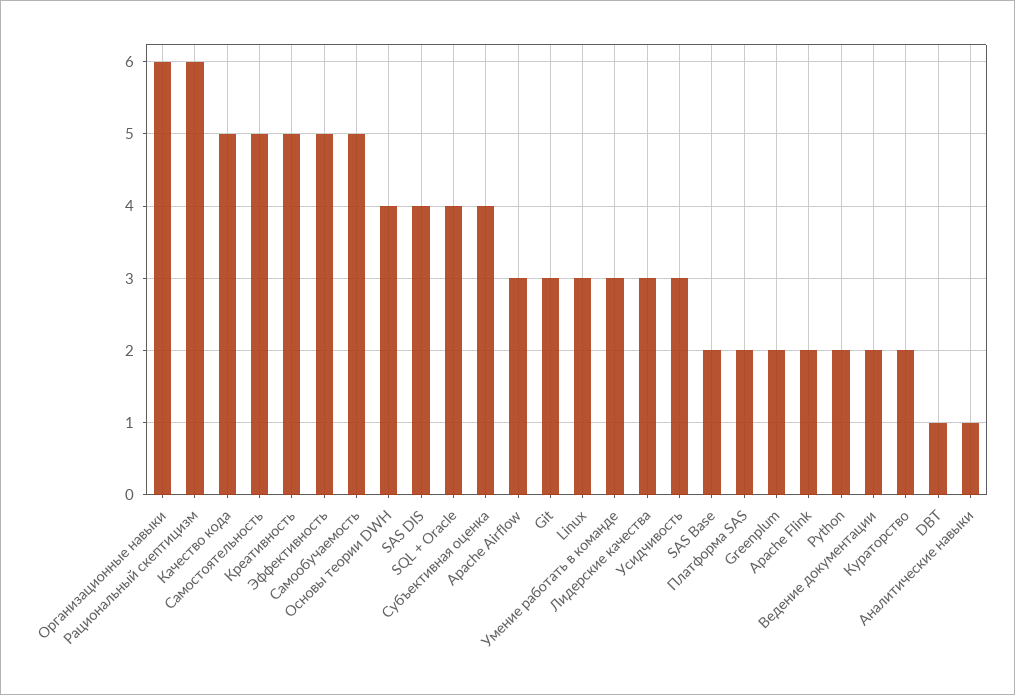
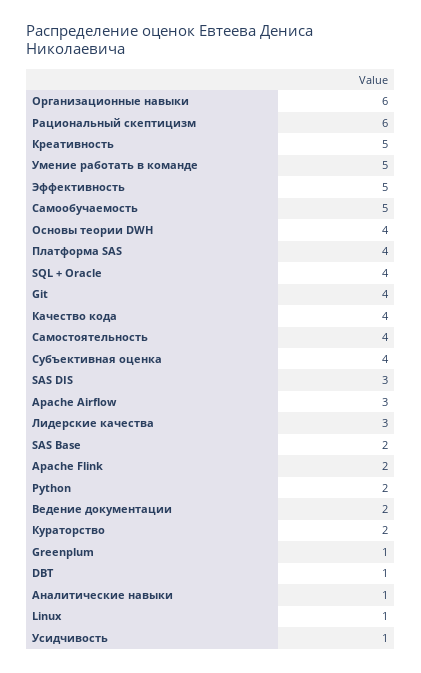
Качество кода: 5 -> 4
Самостоятельность: 5 -> 4
SAS DIS: 4 -> 3
Git: 3 -> 4
Linux: 3 -> 1
Умение работать в команде: 3 -> 5
Усидчивость: 3 -> 1
Платформа SAS: 2 -> 4
Greenplum: 2 -> 1

